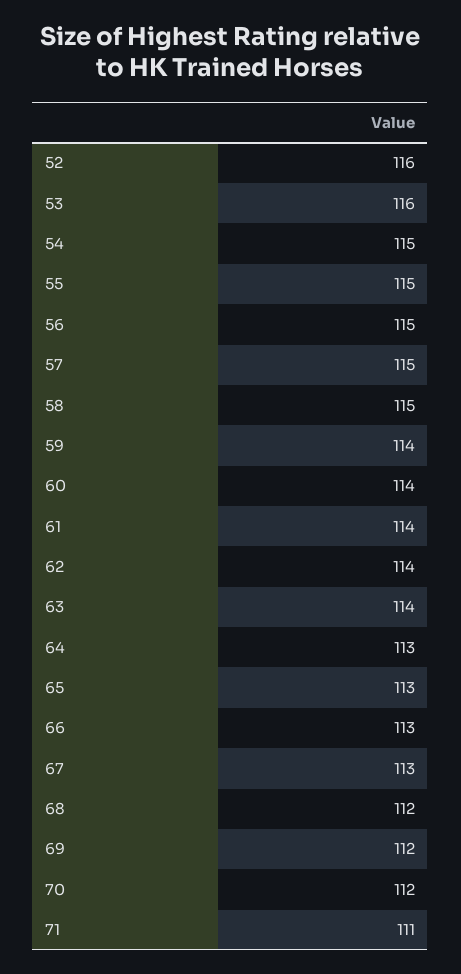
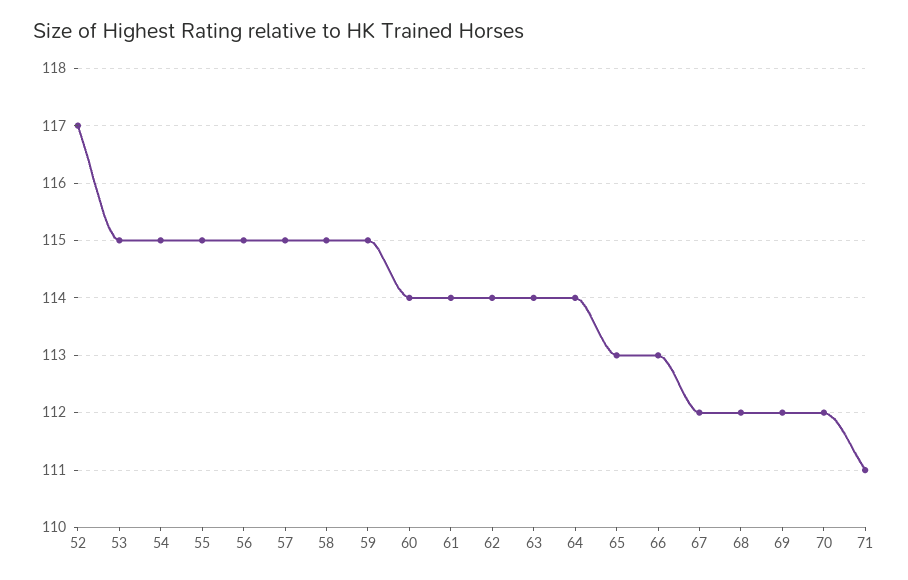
52: 116 -> 117
53: 116 -> 115
59: 114 -> 115
64: 113 -> 114
67: 113 -> 112

